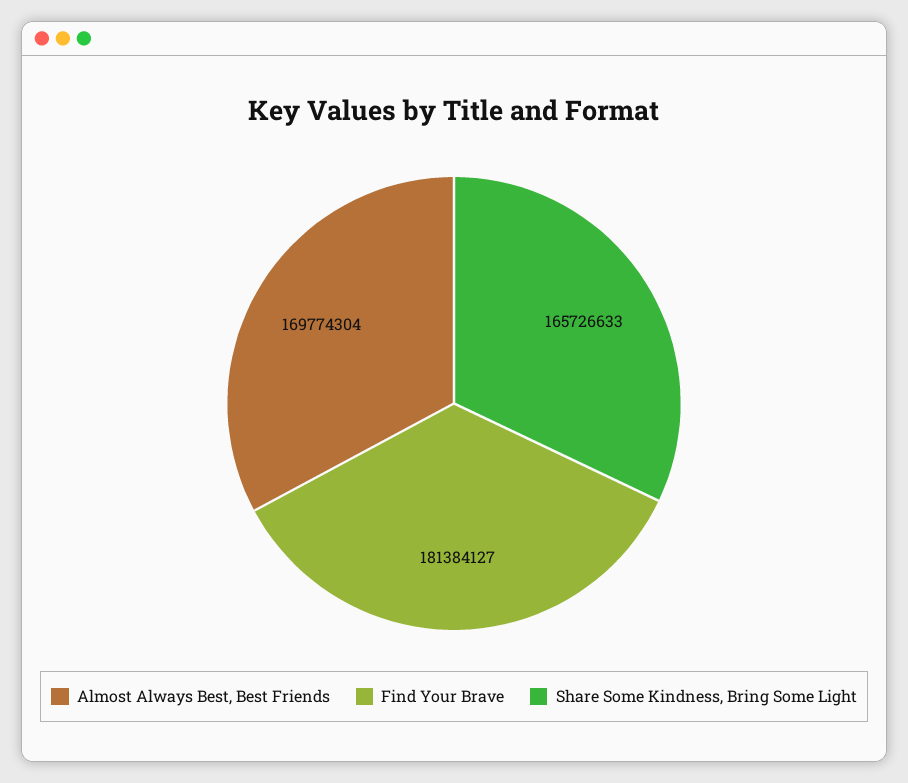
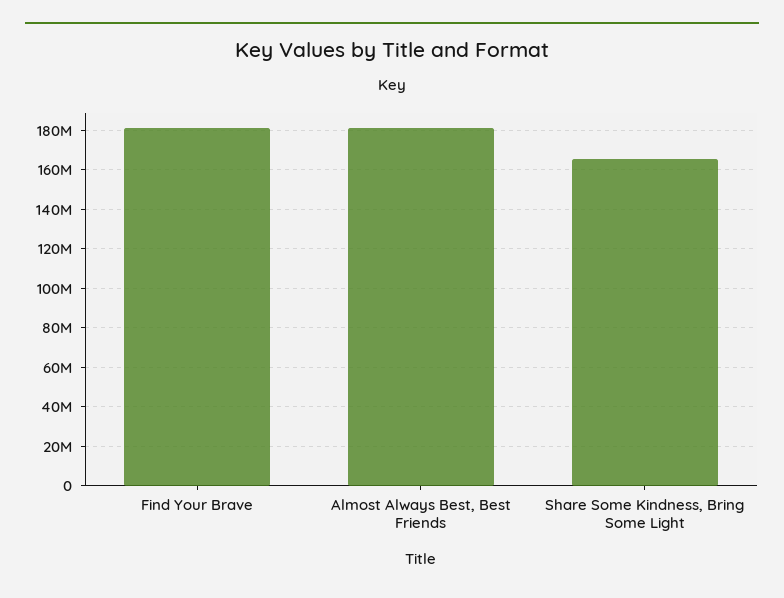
Almost Always Best, Best Friends: 169774304 -> 180000000

